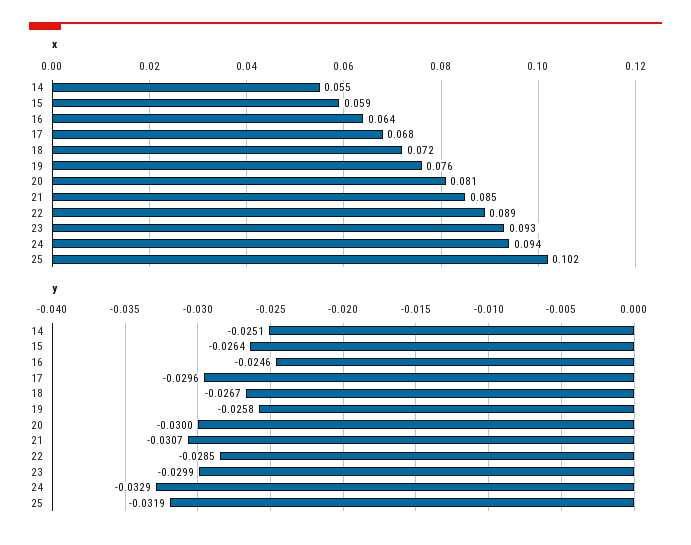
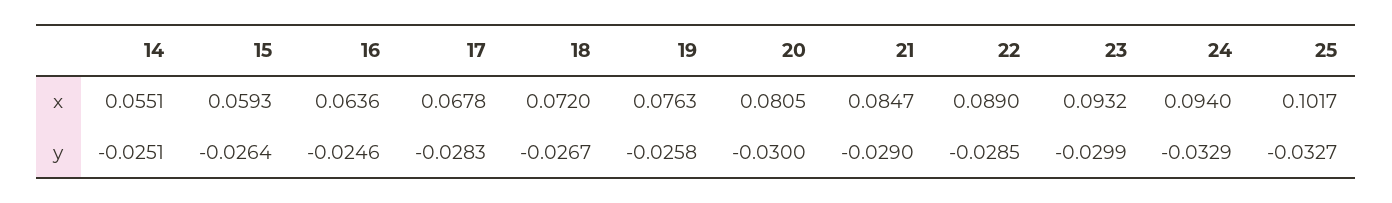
y, 17: -0.0296 -> -0.0283
y, 21: -0.0307 -> -0.029
y, 25: -0.0319 -> -0.0327

